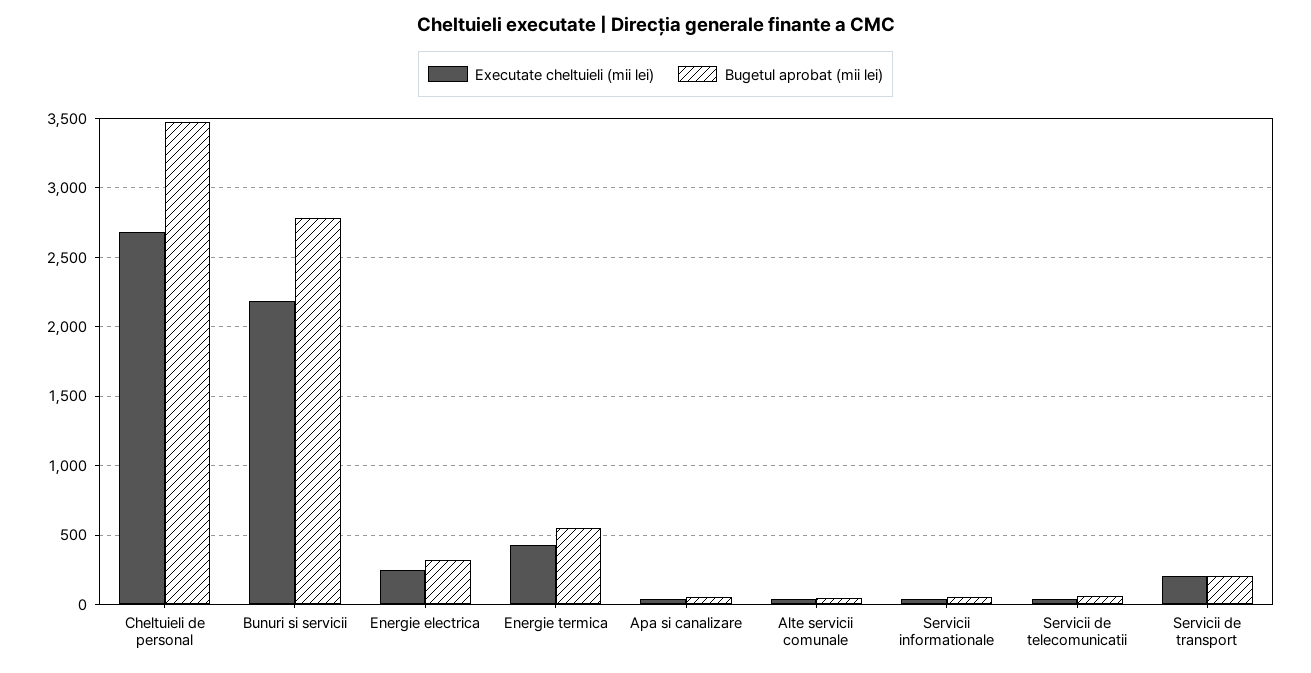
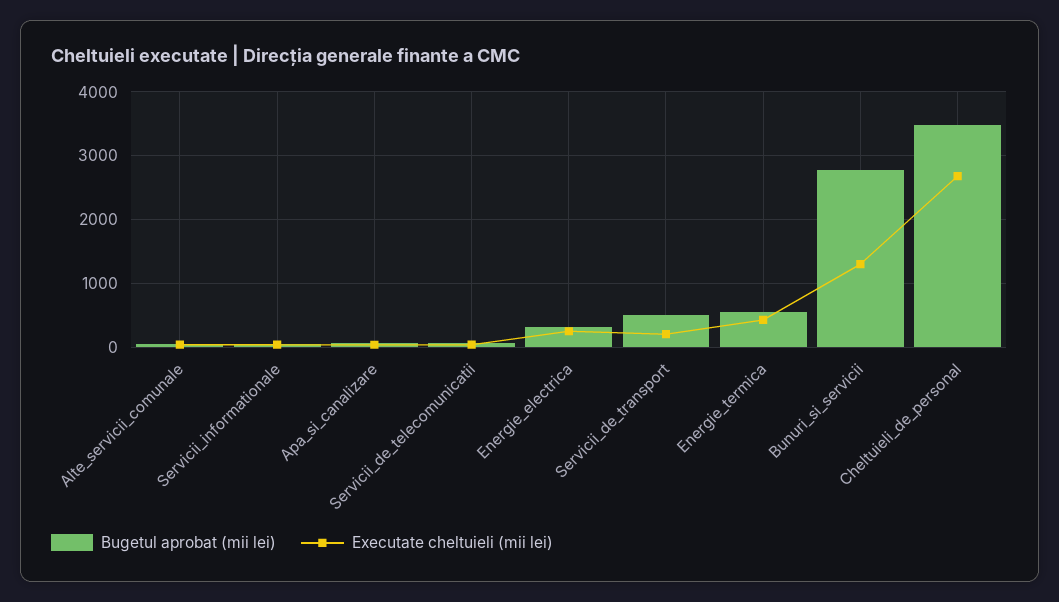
Executate cheltuieli (mii lei), Bunuri si servicii: 2200 -> 1300
Bugetul aprobat (mii lei), Servicii de transport: 200 -> 500

